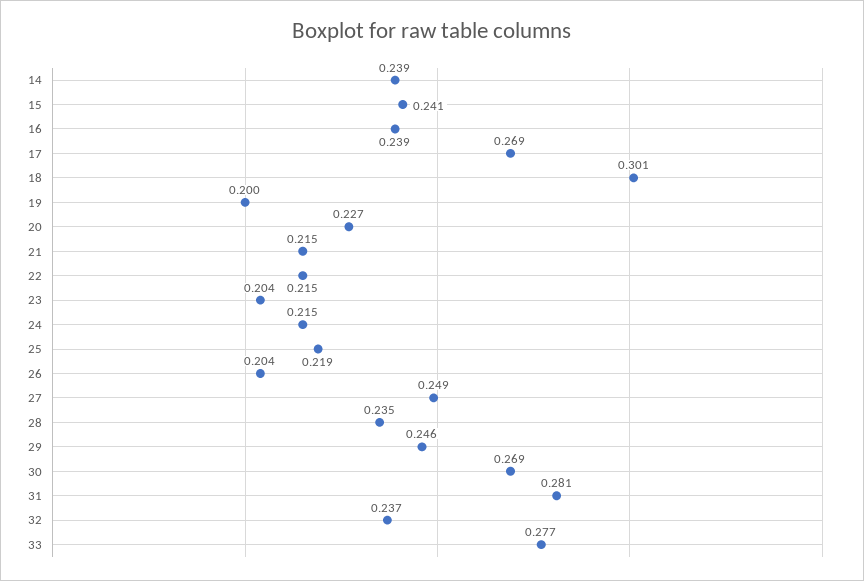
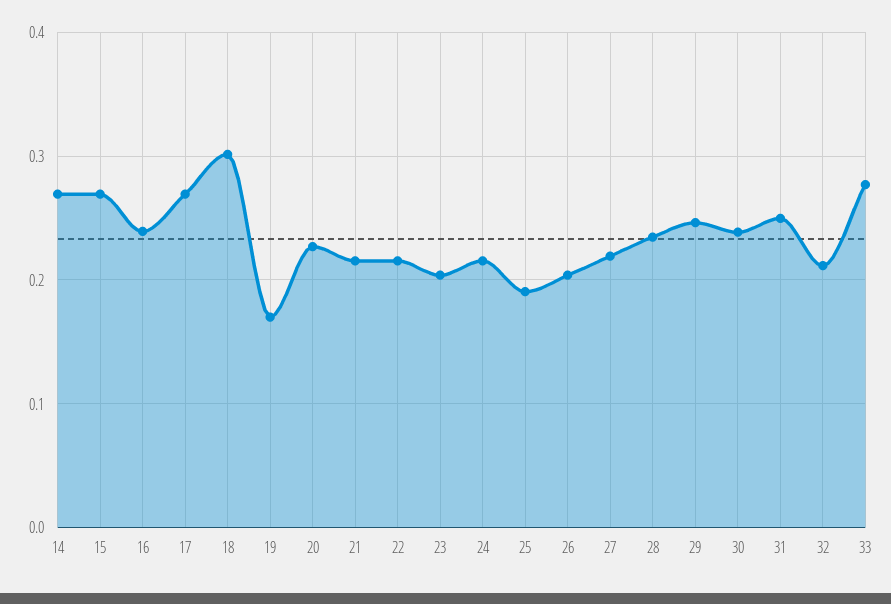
14: 0.239 -> 0.27
15: 0.241 -> 0.27
19: 0.2 -> 0.17
25: 0.219 -> 0.19
27: 0.249 -> 0.22
30: 0.269 -> 0.24
31: 0.281 -> 0.25
32: 0.237 -> 0.21

